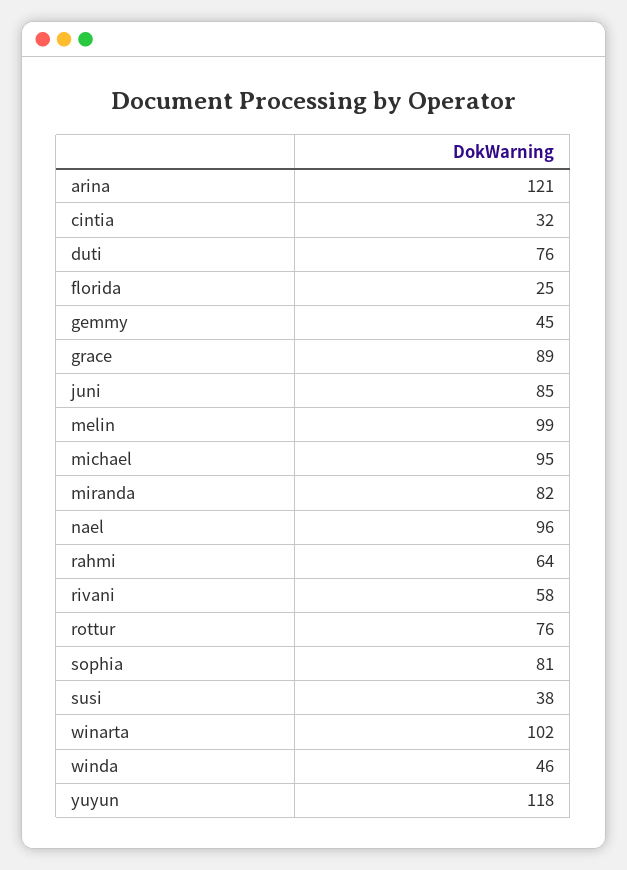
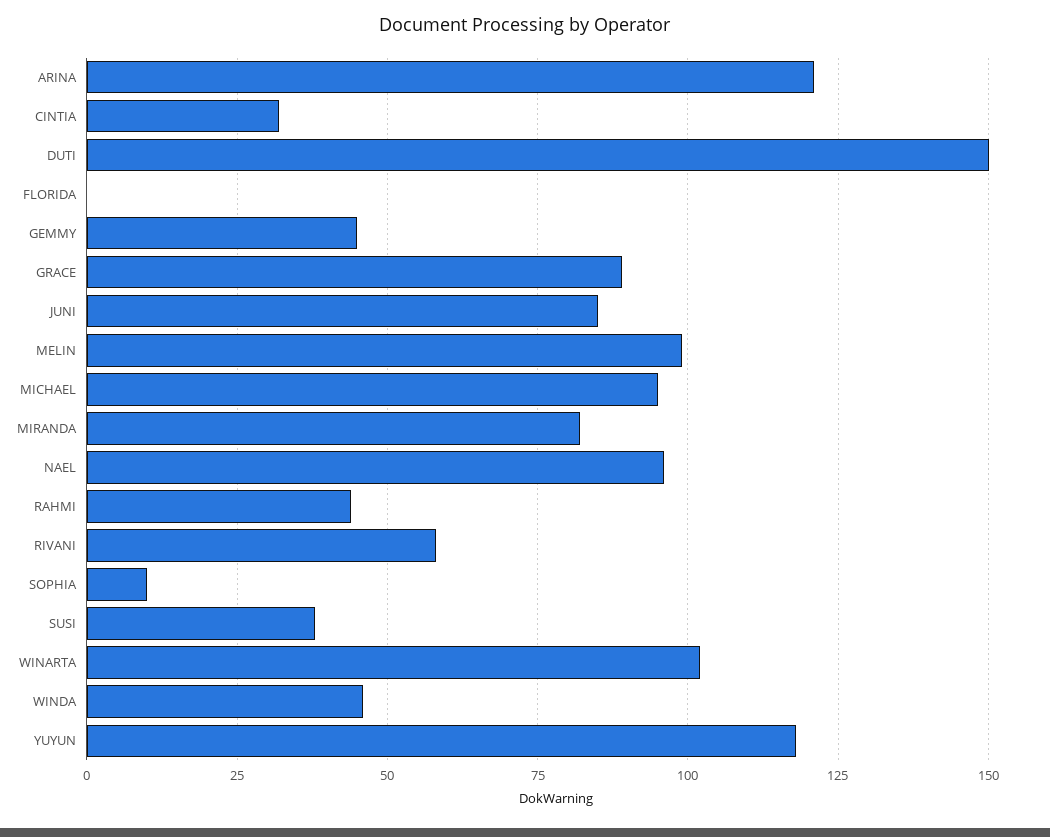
duti: 76 -> 150
florida: 25 -> 0
rahmi: 64 -> 45
rottur: 76 -> none
sophia: 81 -> 10

